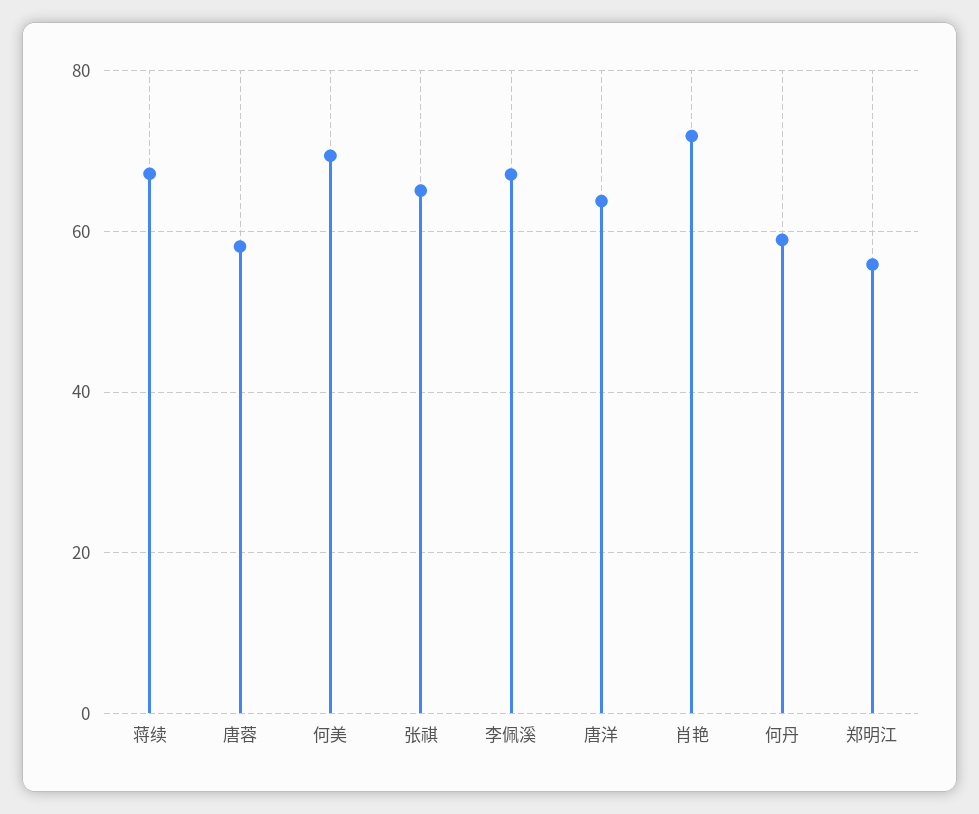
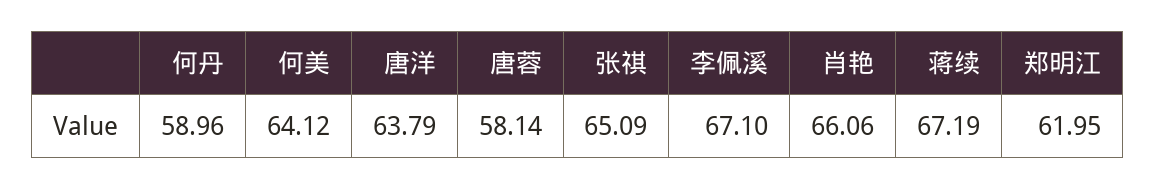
何美: 70 -> 64.12
肖艳: 72 -> 66.06
郑明江: 56 -> 61.95

